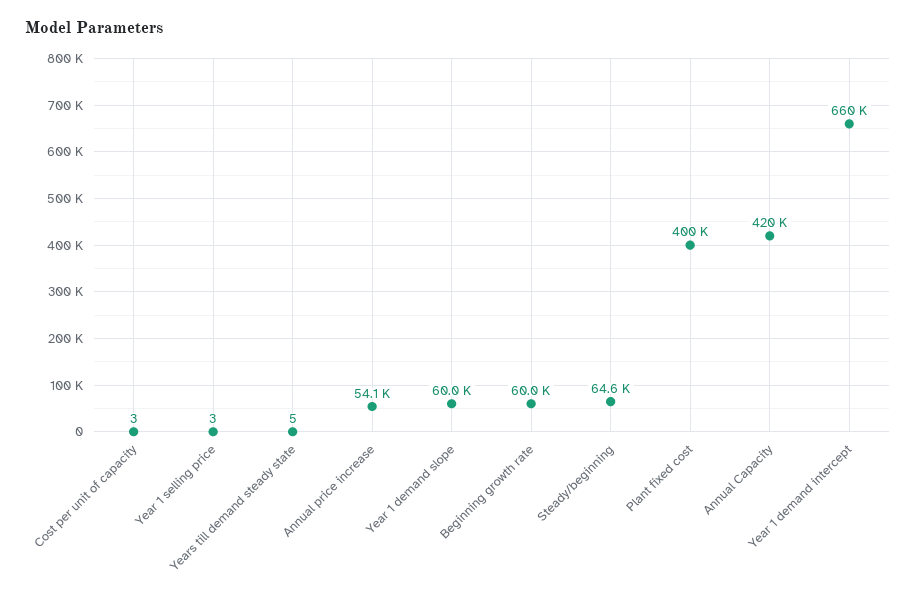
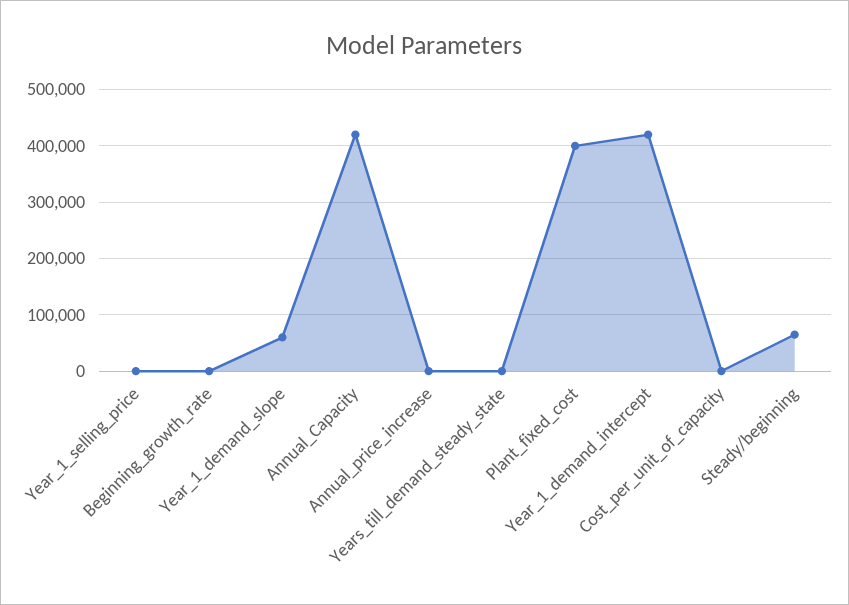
Annual price increase: 54100 -> 0
Beginning growth rate: 60000 -> 0
Year 1 demand intercept: 660000 -> 420000

